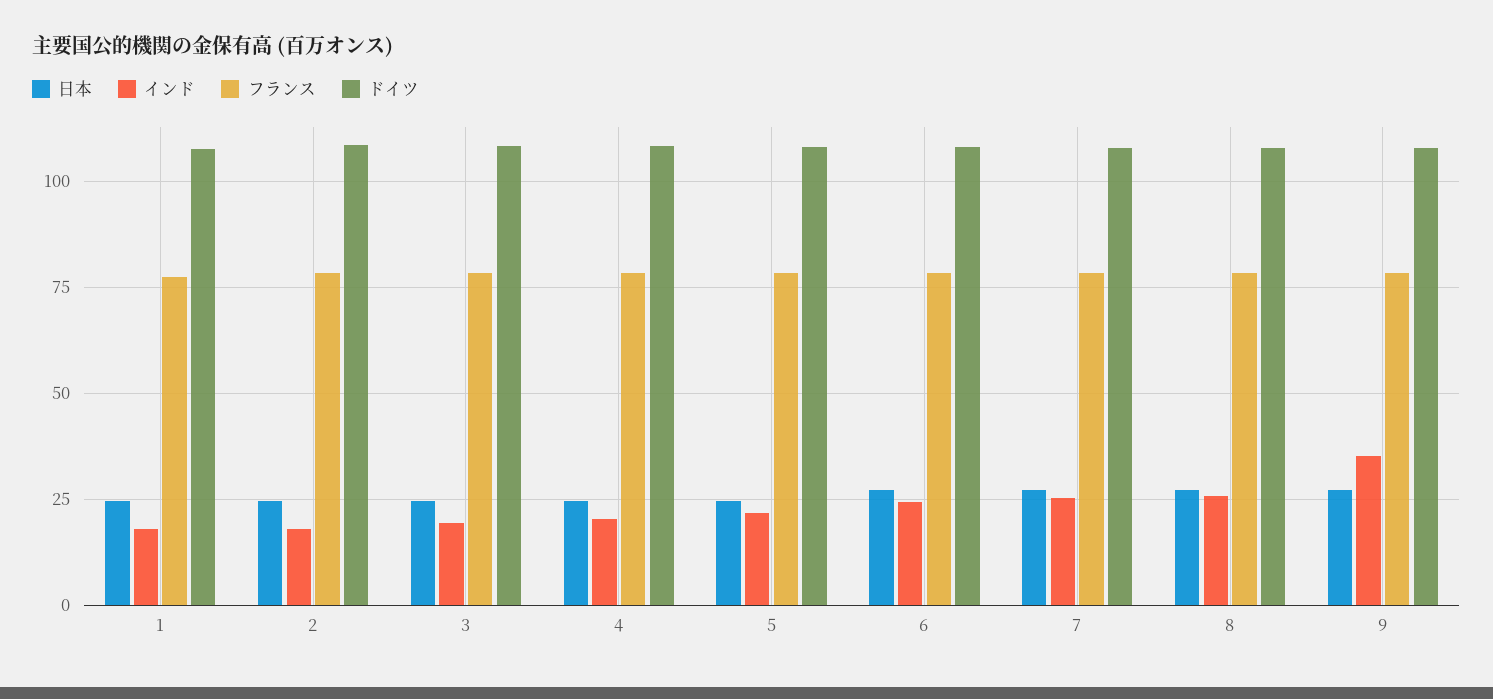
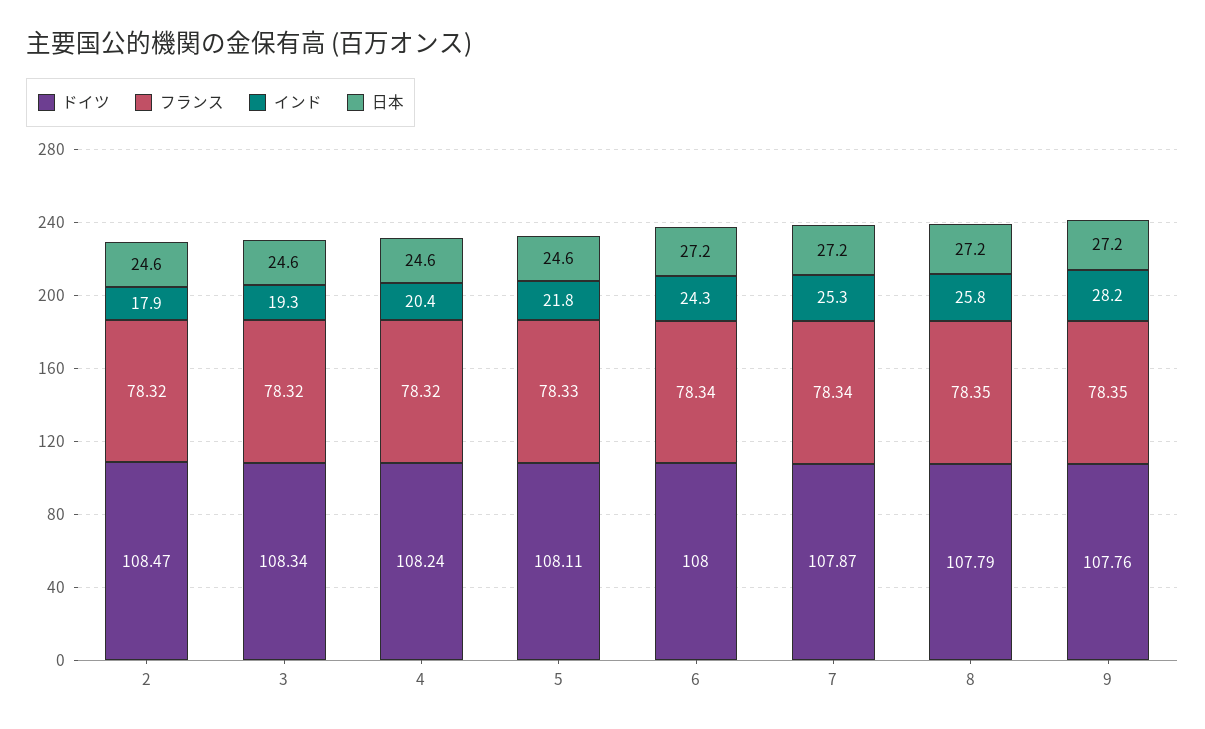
日本, 1: 25 -> none
インド, 1: 17.5 -> none
フランス, 1: 77.5 -> none
ドイツ, 1: 107.5 -> none
インド, 9: 35 -> 28.2

